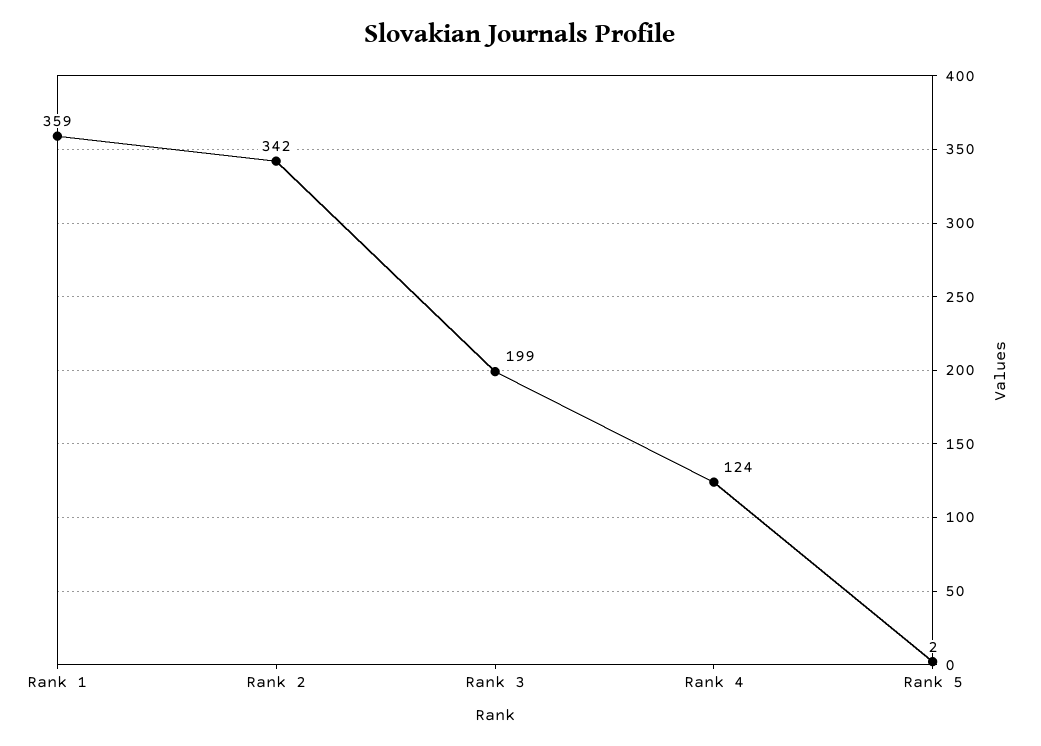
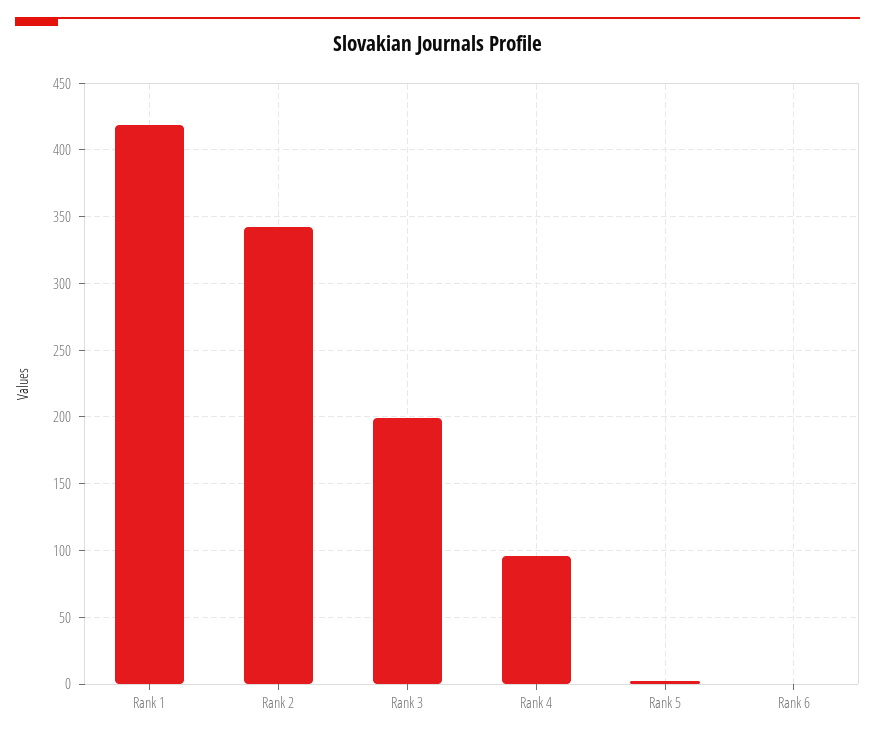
Rank 1: 359 -> 420
Rank 4: 124 -> 95
Rank 6: none -> 0

